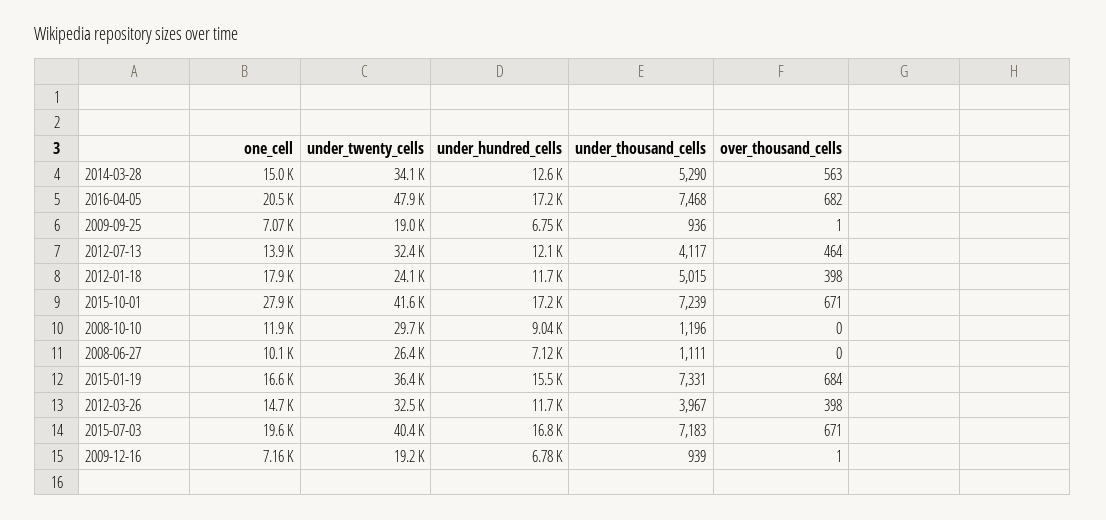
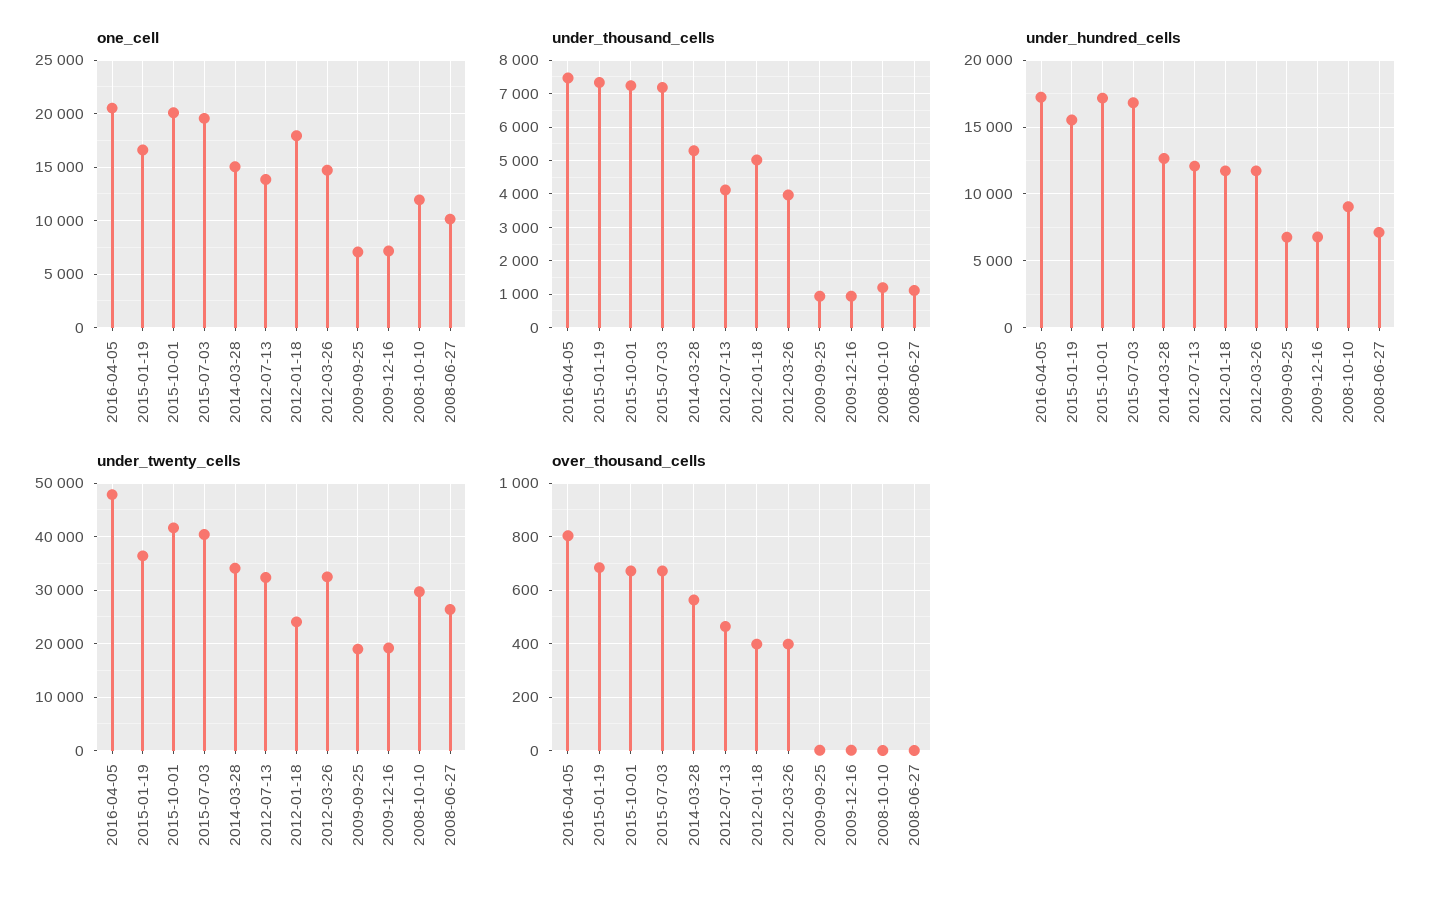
over_thousand_cells, 2016-04-05: 682 -> 800
one_cell, 2015-10-01: 27900 -> 20000

